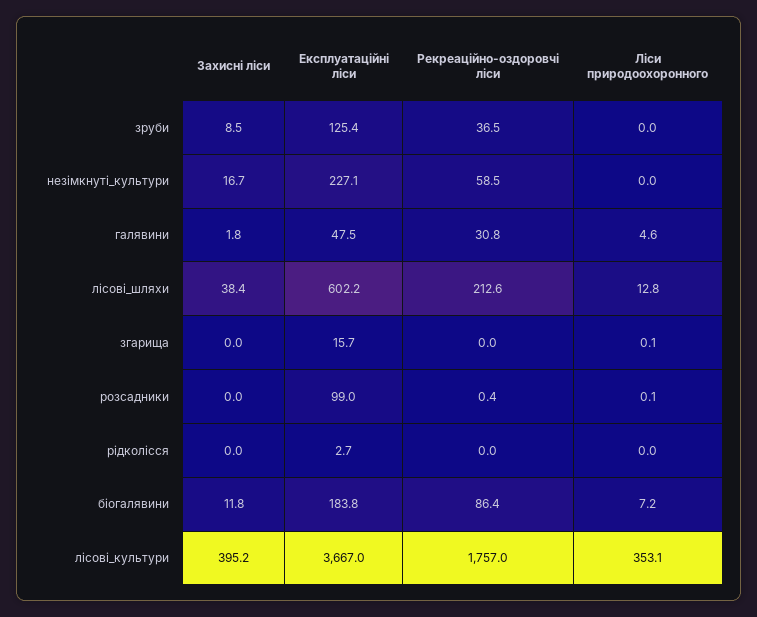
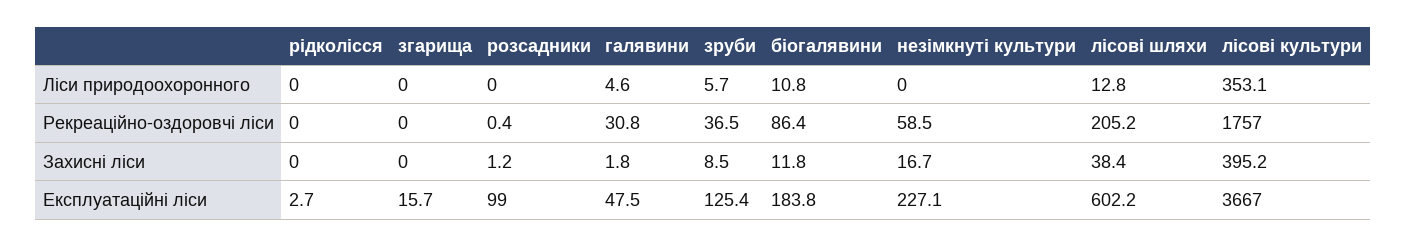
Ліси природоохоронного, зруби: 0 -> 5.7
Рекреаційно-оздоровчі ліси, лісові_шляхи: 212.6 -> 205.2
Ліси природоохоронного, згарища: 0.1 -> 0
Захисні ліси, розсадники: 0 -> 1.2
Ліси природоохоронного, розсадники: 0.1 -> 0
Ліси природоохоронного, біогалявини: 7.2 -> 10.8

